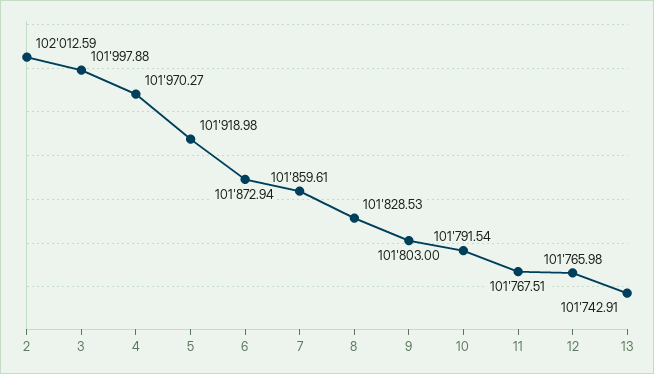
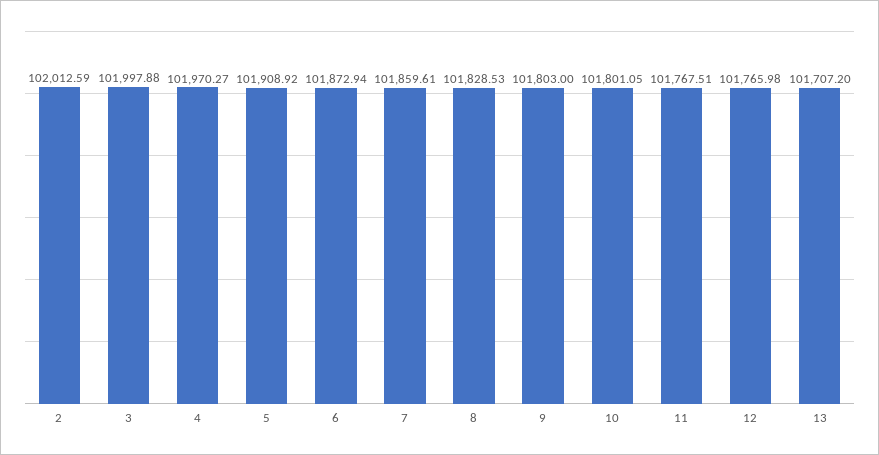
5: 101918.98 -> 101908.92
10: 101791.54 -> 101801.05
13: 101742.91 -> 101707.2

